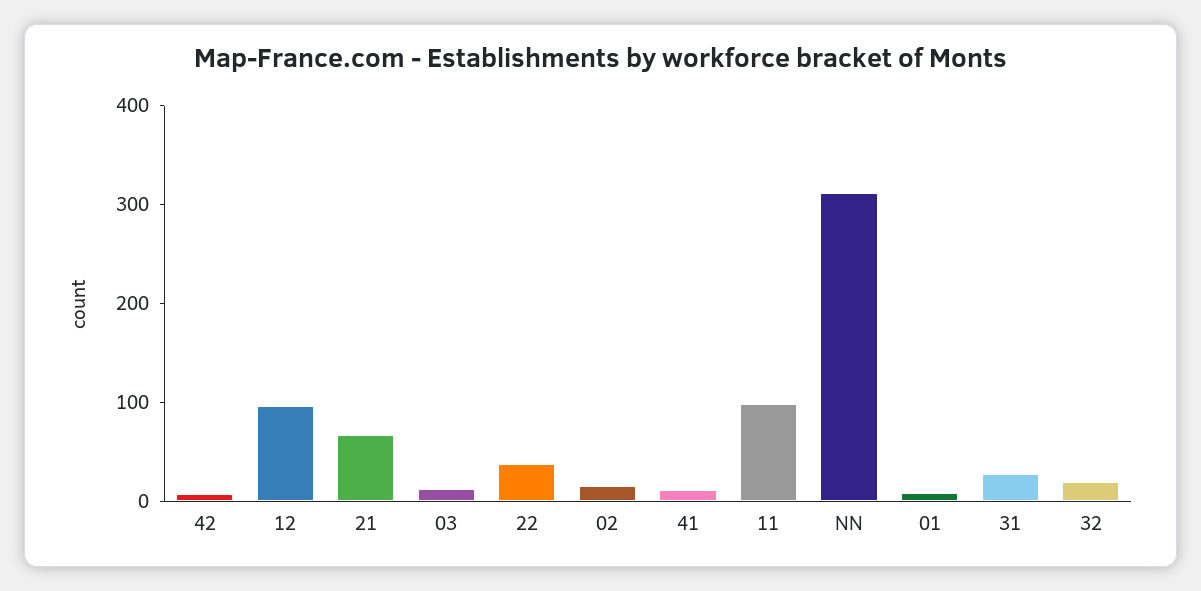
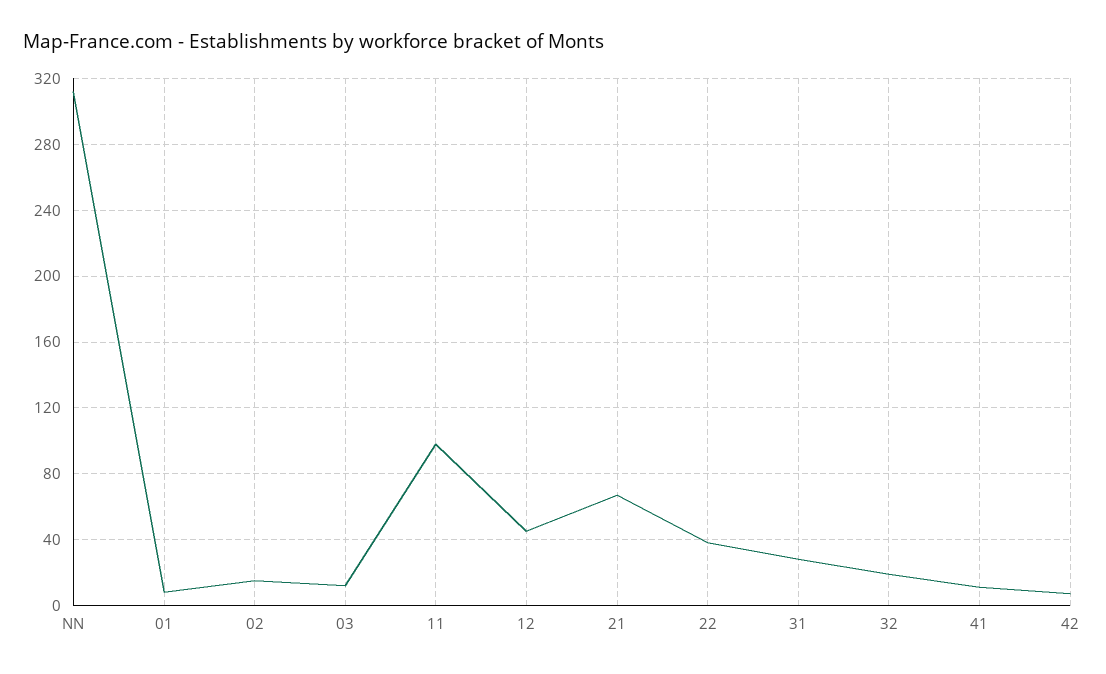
12: 100 -> 45

